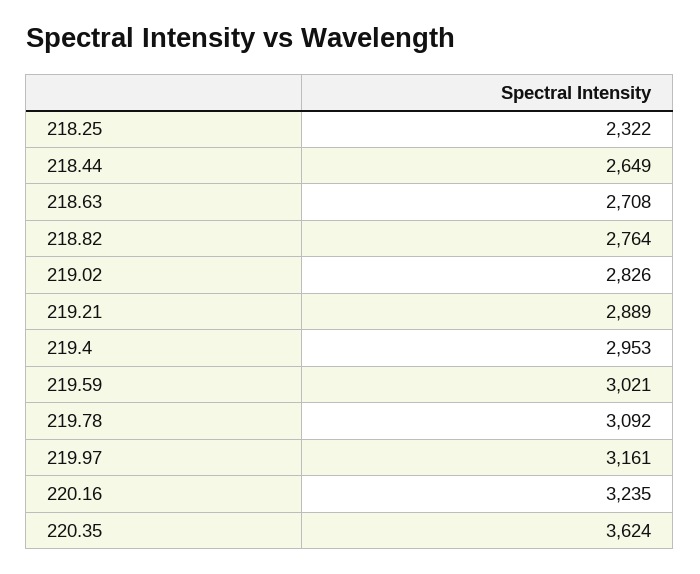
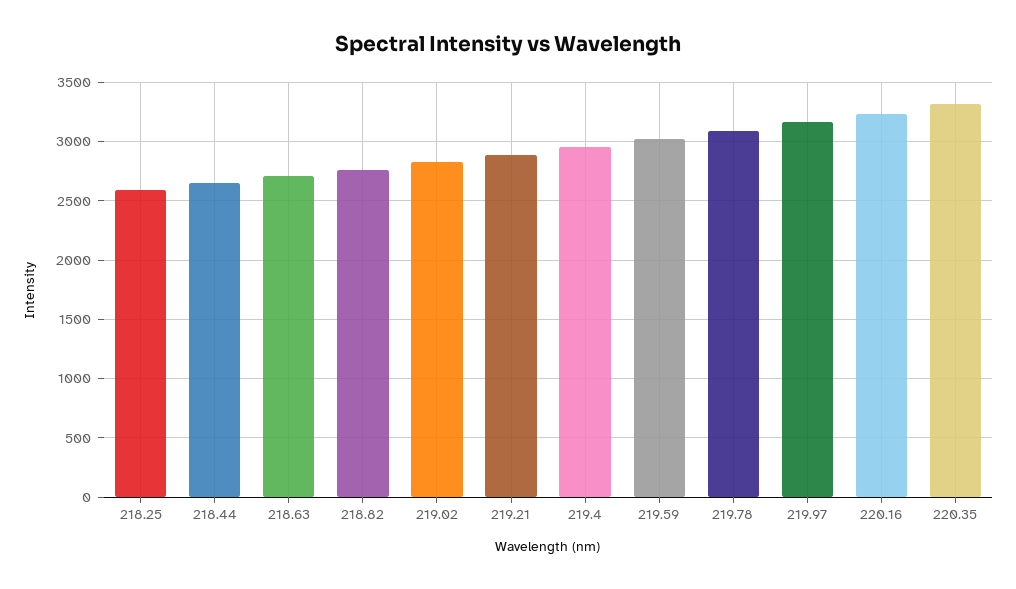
218.25: 2322 -> 2600
220.35: 3624 -> 3300

